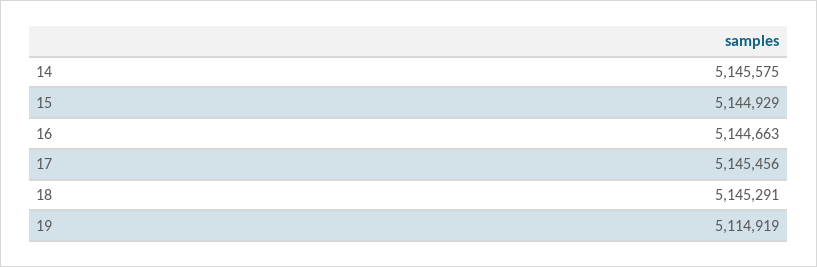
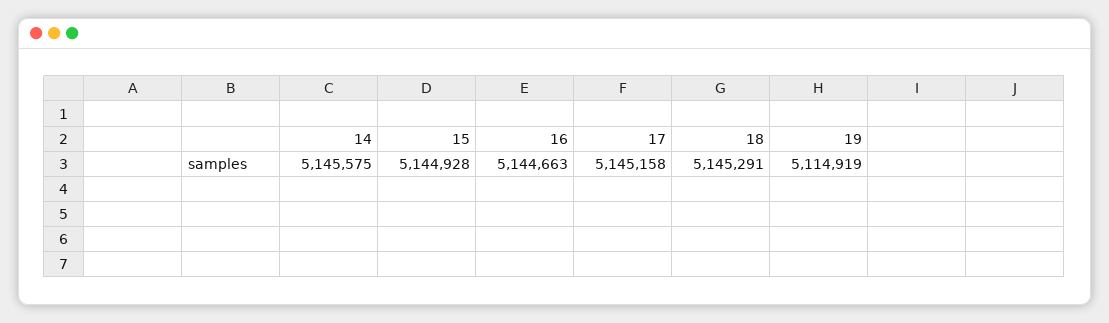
15: 5144929 -> 5144928
17: 5145456 -> 5145158

